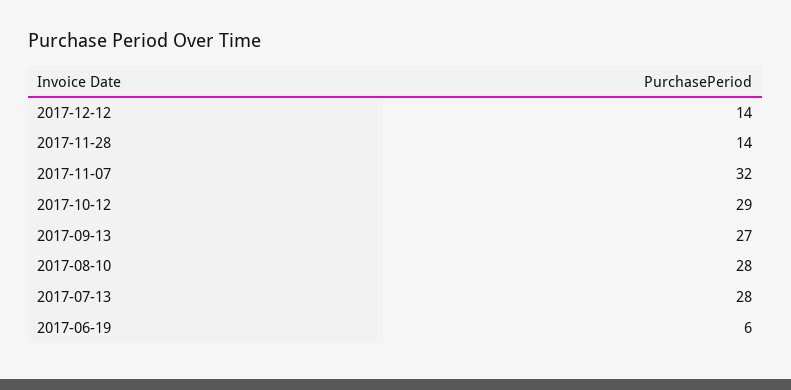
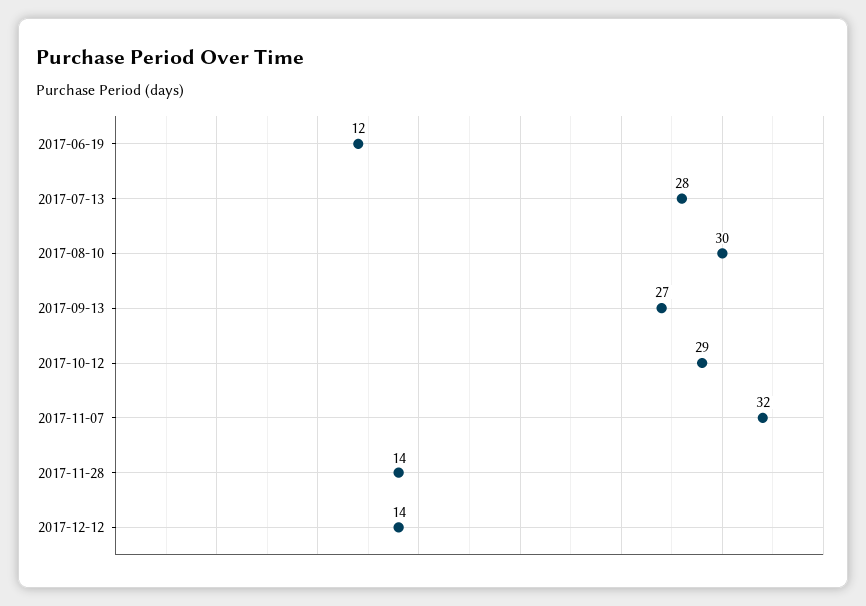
2017-08-10: 28 -> 30
2017-06-19: 6 -> 12

